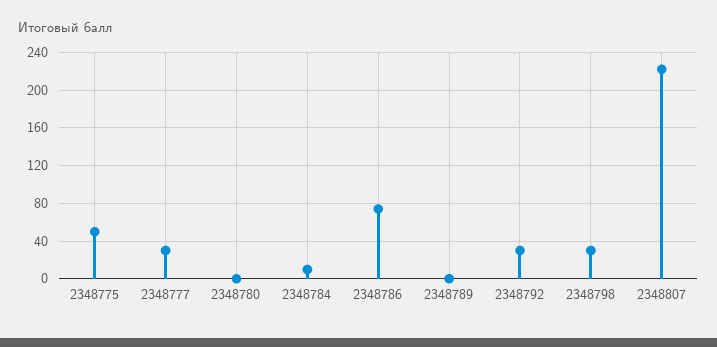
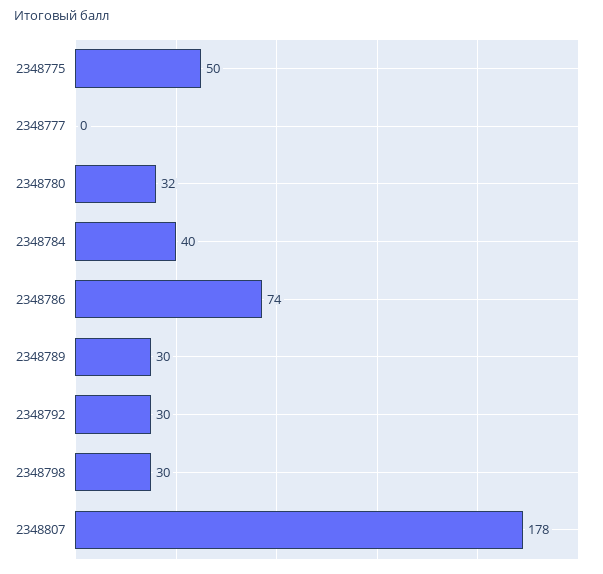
2348777: 30 -> 0
2348780: 0 -> 32
2348784: 10 -> 40
2348789: 0 -> 30
2348807: 220 -> 178

